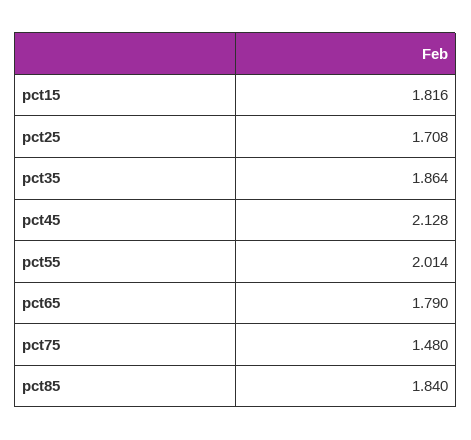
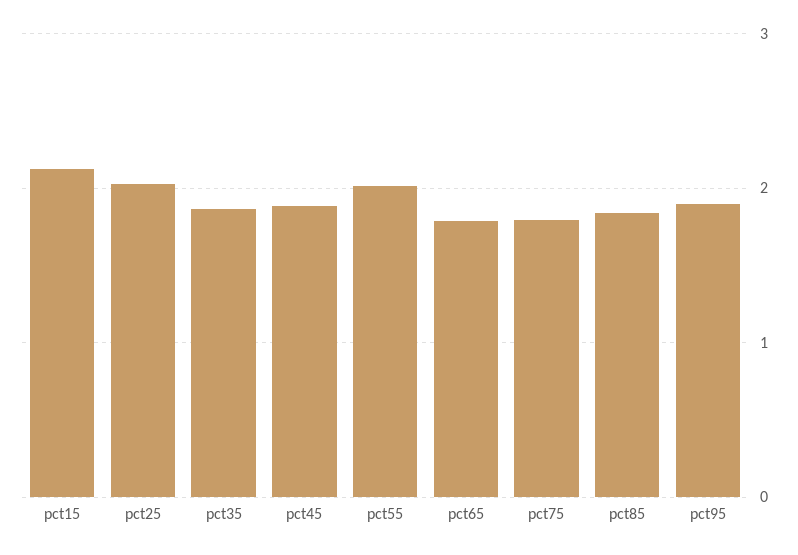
pct15: 1.816 -> 2.1
pct25: 1.708 -> 2
pct45: 2.128 -> 1.9
pct75: 1.48 -> 1.8
pct95: none -> 1.9

